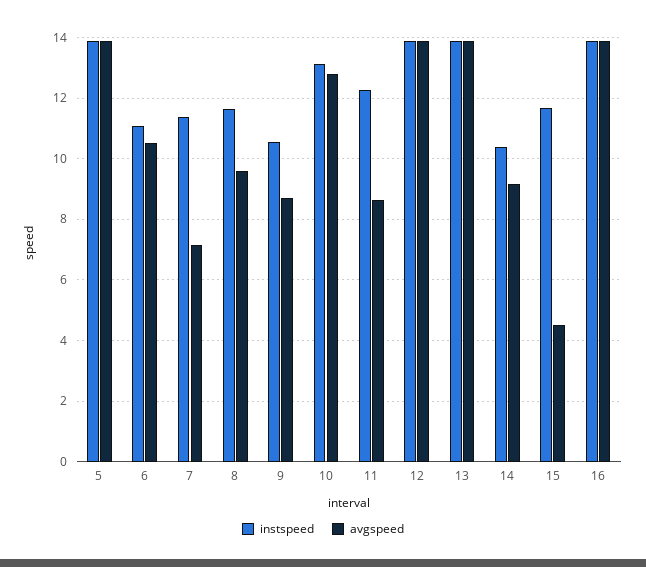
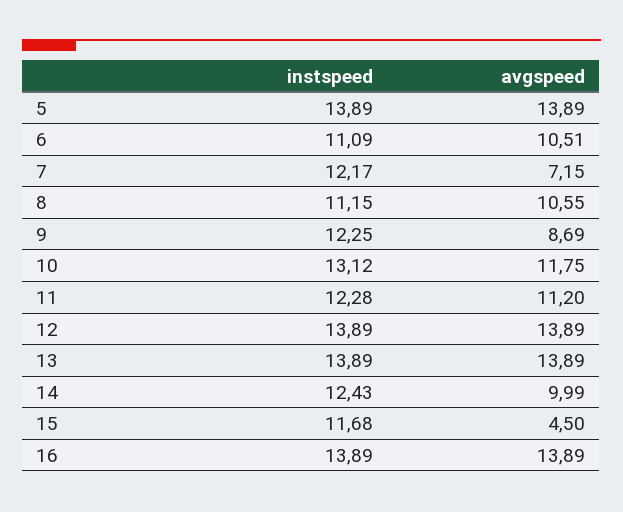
instspeed, 7: 11.4 -> 12.17
instspeed, 8: 11.6 -> 11.15
avgspeed, 8: 9.6 -> 10.55
instspeed, 9: 10.6 -> 12.25
avgspeed, 10: 12.8 -> 11.75
avgspeed, 11: 8.6 -> 11.2
instspeed, 14: 10.4 -> 12.43
avgspeed, 14: 9.2 -> 9.99

